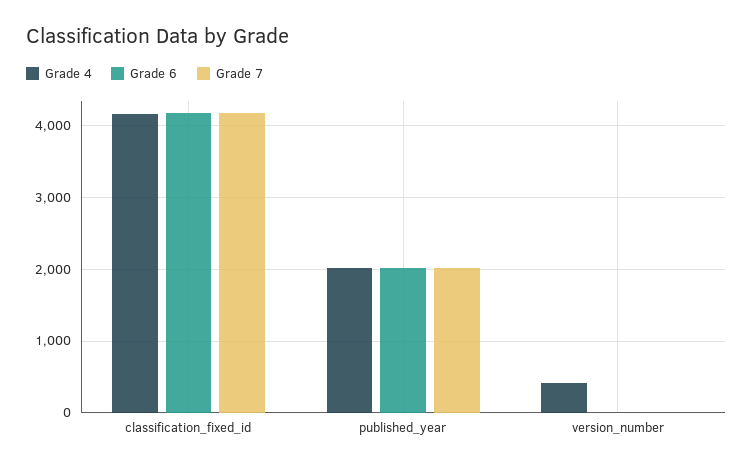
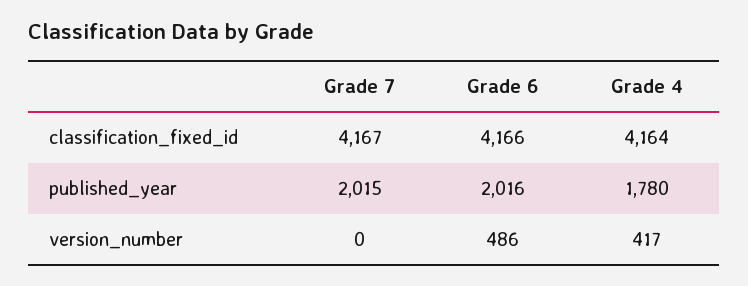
Grade 4, published_year: 2000 -> 1780
Grade 6, version_number: 0 -> 486

